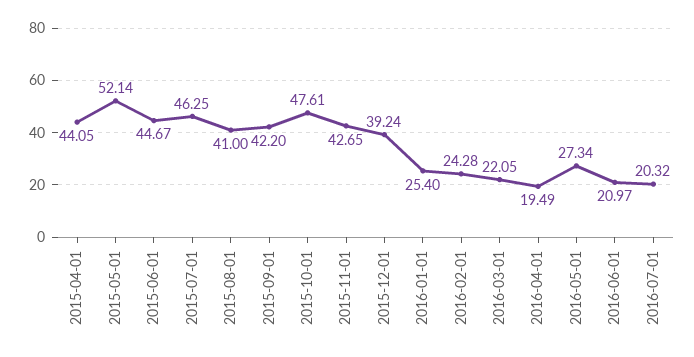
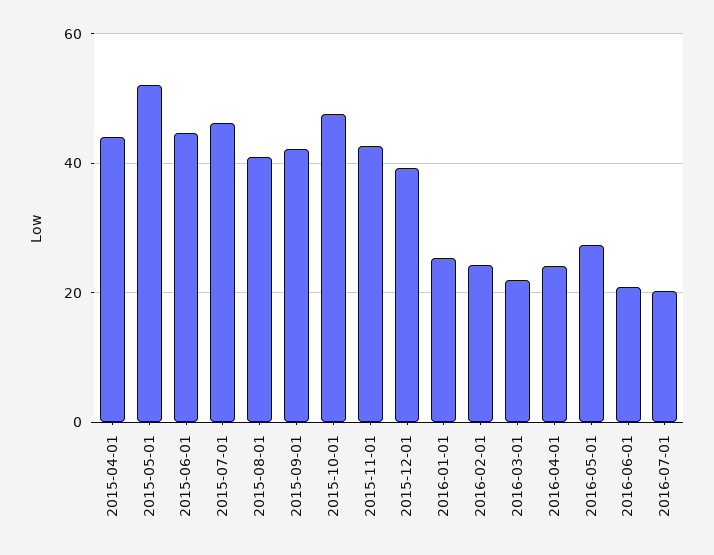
2016-04-01: 19.49 -> 24

